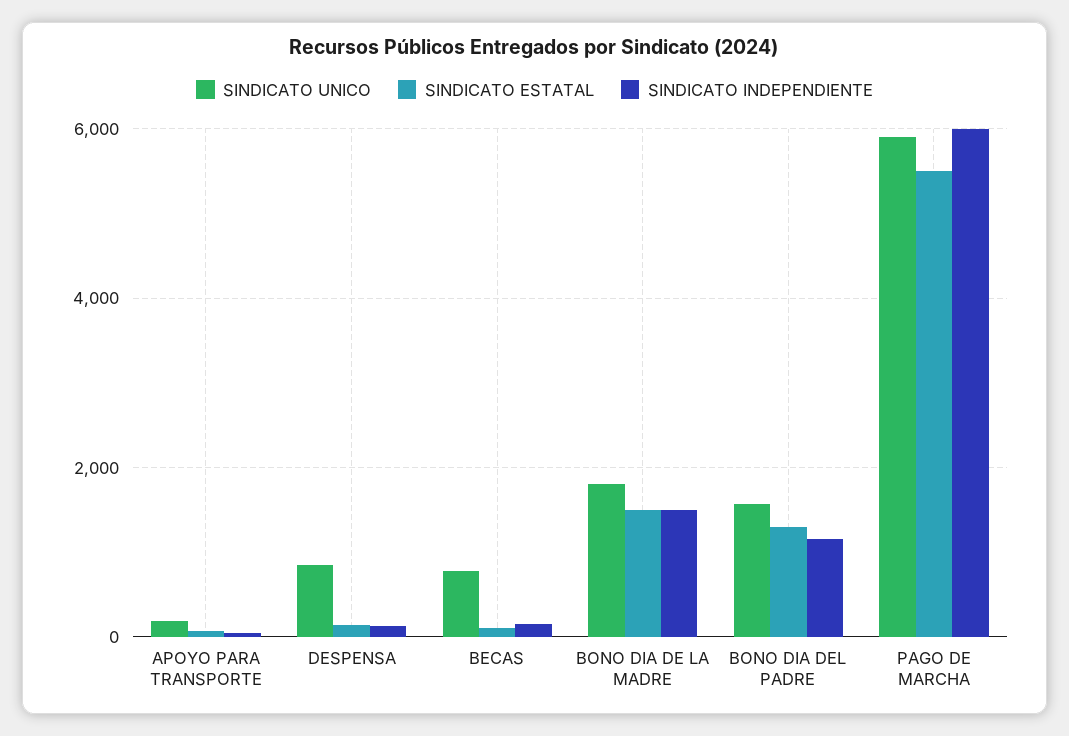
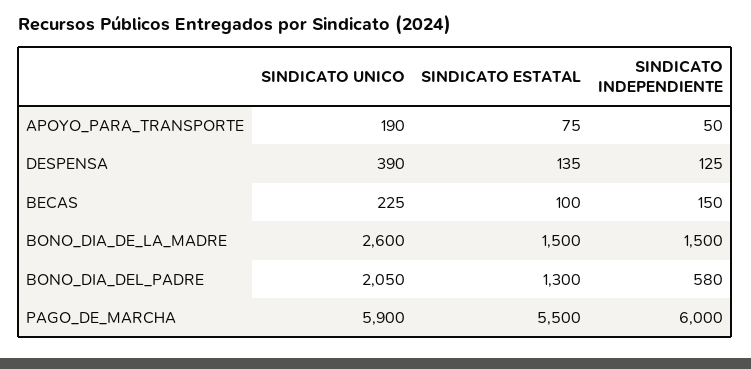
SINDICATO UNICO, DESPENSA: 800 -> 390
SINDICATO UNICO, BECAS: 800 -> 225
SINDICATO UNICO, BONO DIA DE LA MADRE: 1800 -> 2600
SINDICATO UNICO, BONO DIA DEL PADRE: 1600 -> 2050
SINDICATO INDEPENDIENTE, BONO DIA DEL PADRE: 1200 -> 580

